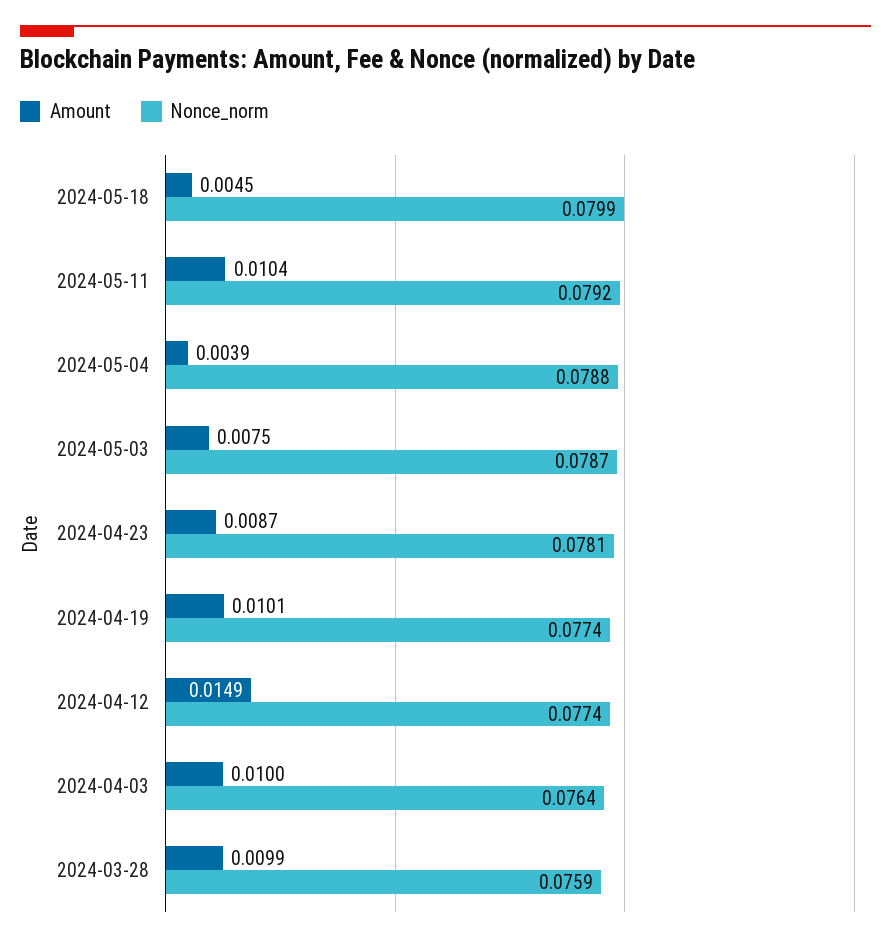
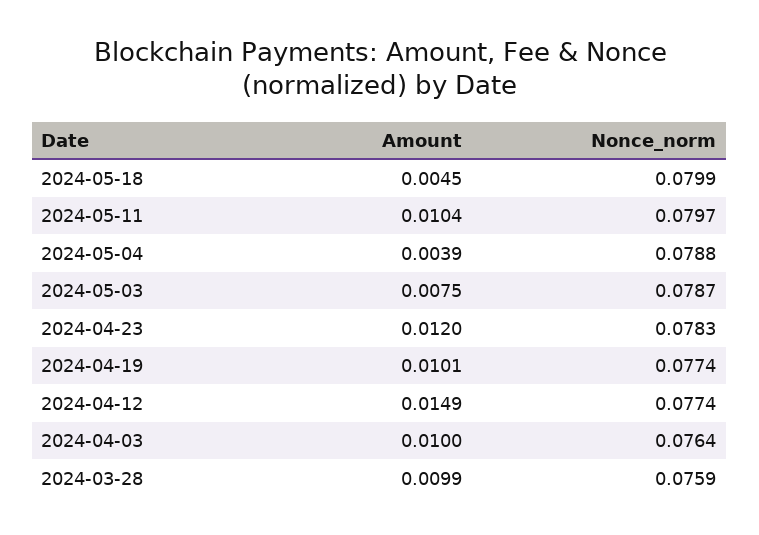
Nonce_norm, 2024-05-11: 0.0792 -> 0.0797
Amount, 2024-04-23: 0.0087 -> 0.012
Nonce_norm, 2024-04-23: 0.0781 -> 0.0783

